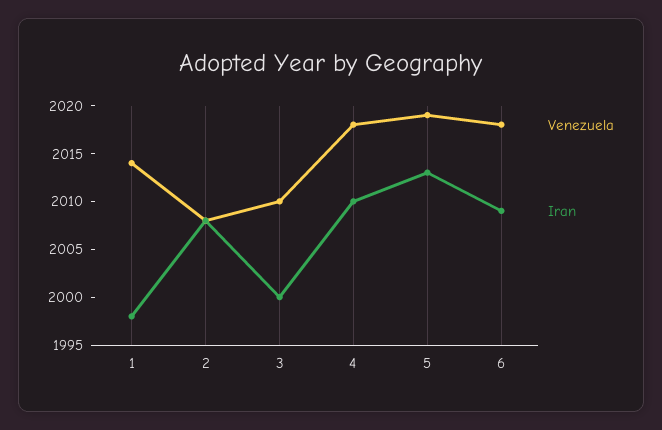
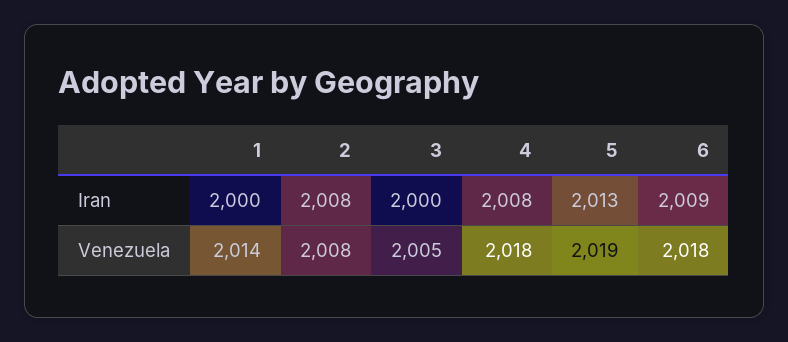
Iran, 1: 1998 -> 2000
Venezuela, 3: 2010 -> 2005
Iran, 4: 2010 -> 2008

